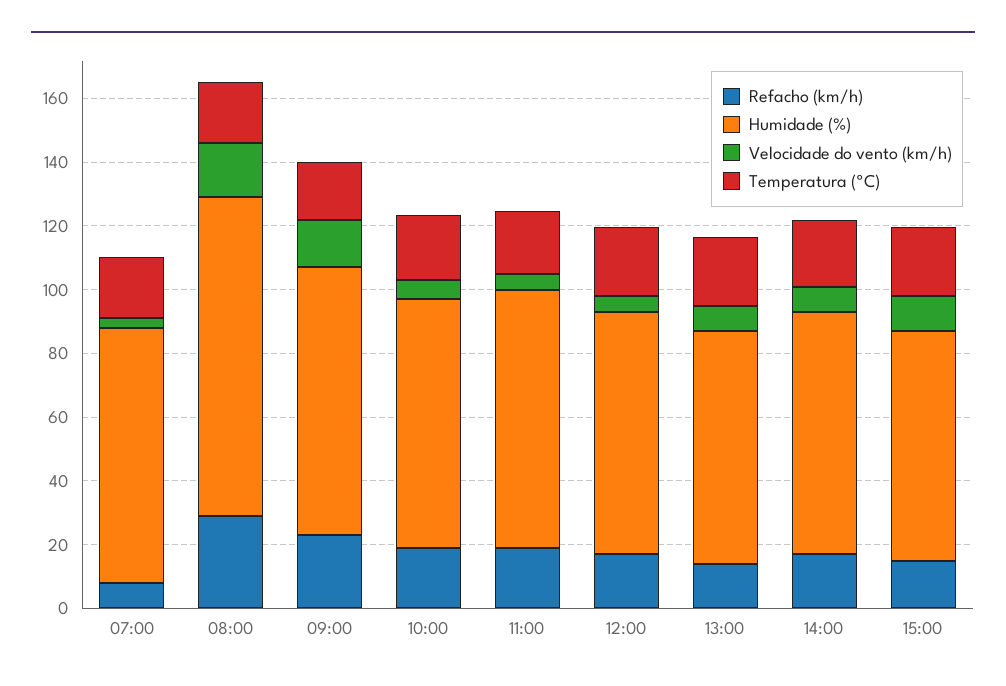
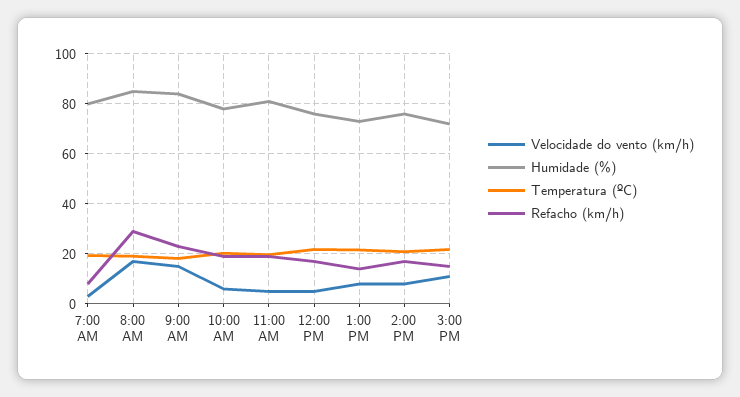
Humidade (%), 08:00: 100 -> 85

